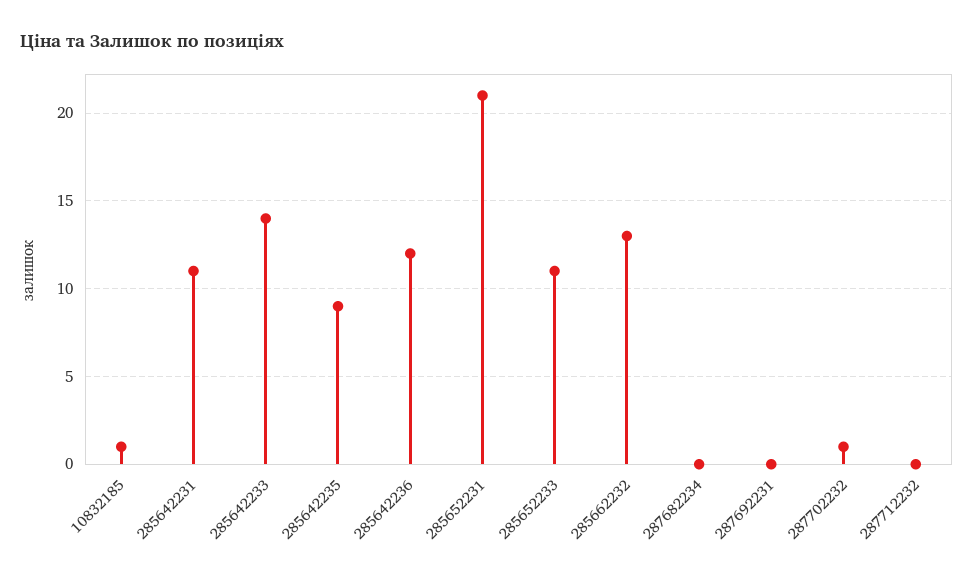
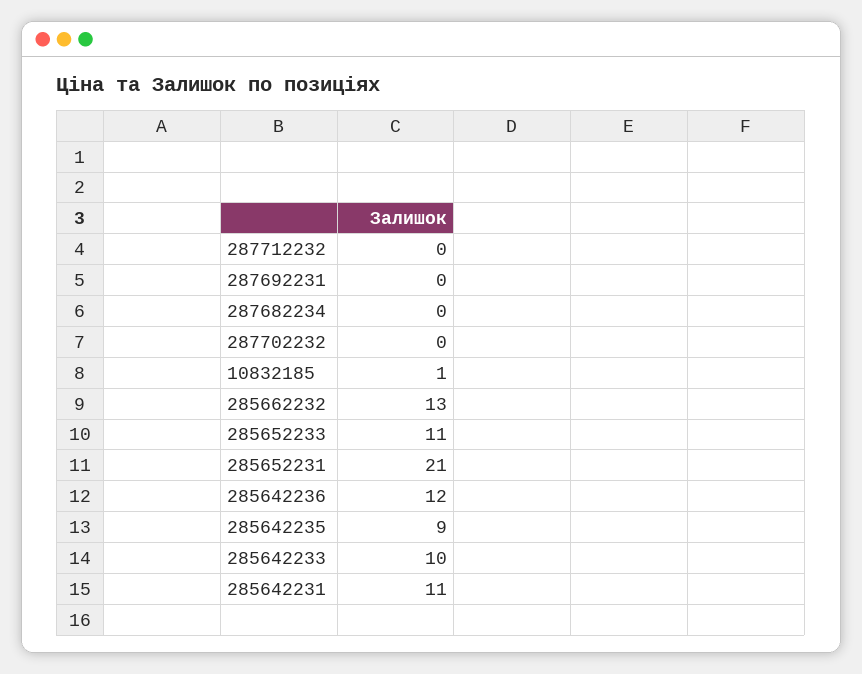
285642233: 14 -> 10
287702232: 1 -> 0

